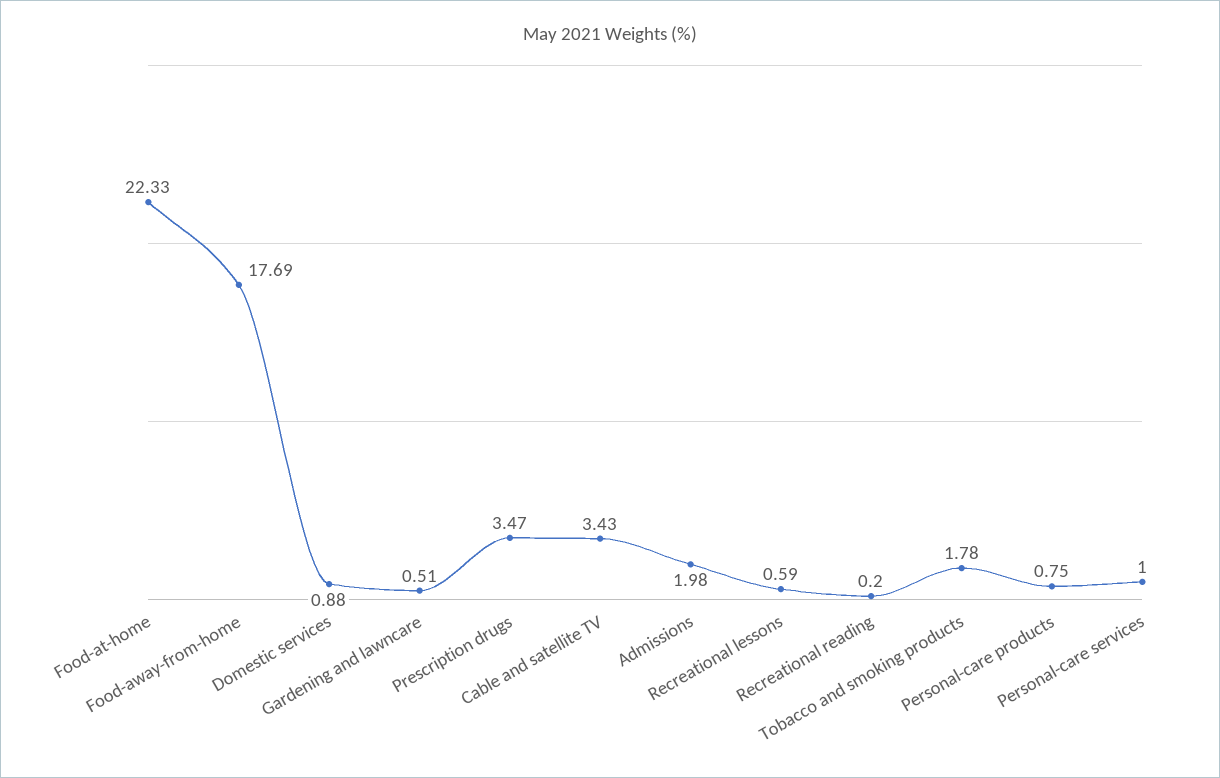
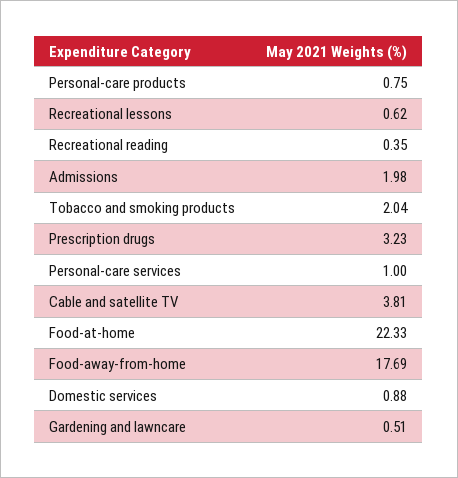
Prescription drugs: 3.47 -> 3.23
Cable and satellite TV: 3.43 -> 3.81
Recreational lessons: 0.59 -> 0.62
Recreational reading: 0.2 -> 0.35
Tobacco and smoking products: 1.78 -> 2.04

